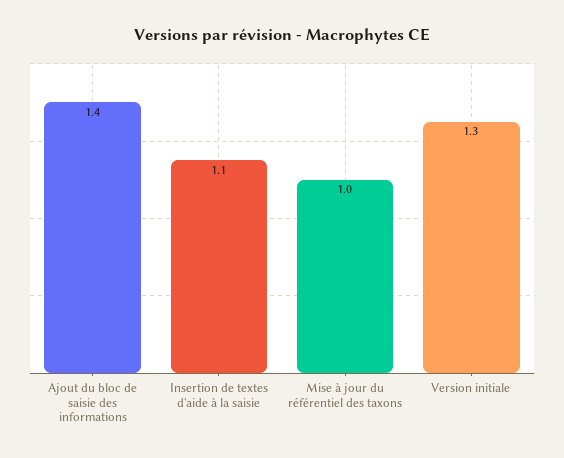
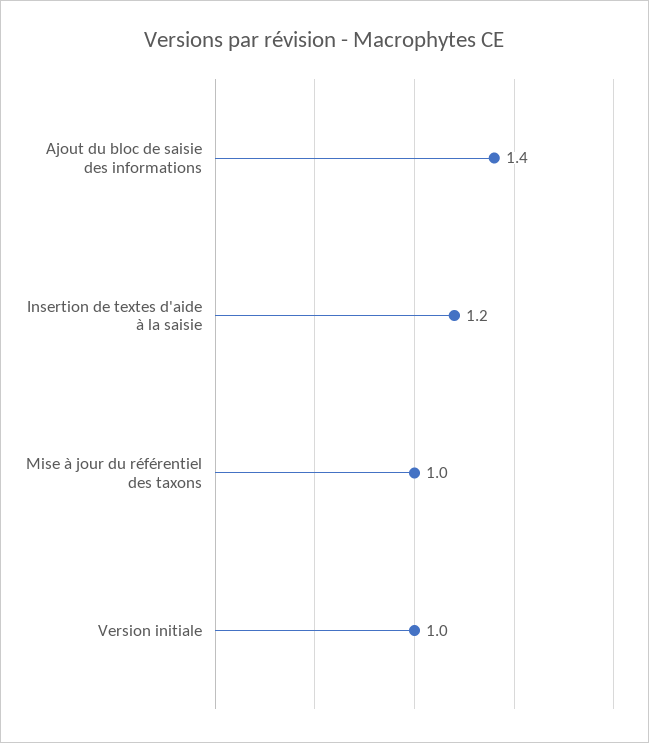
Insertion de textes d'aide à la saisie: 1.1 -> 1.2
Version initiale: 1.3 -> 1

